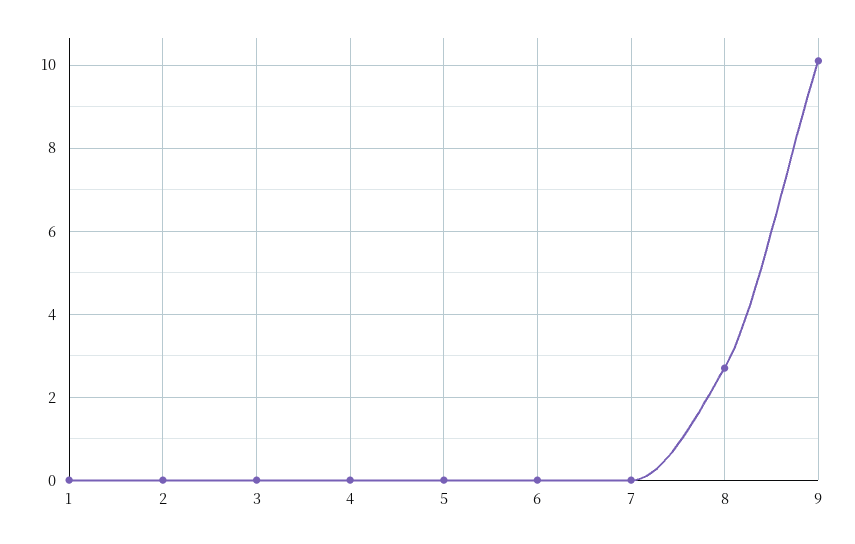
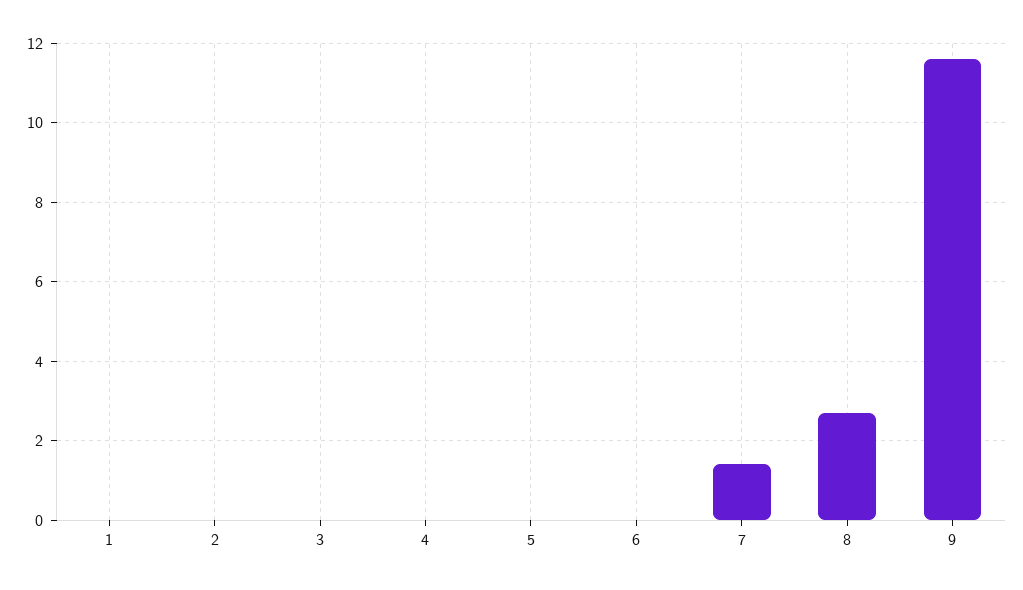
7: 0 -> 1.5
9: 10 -> 11.5

